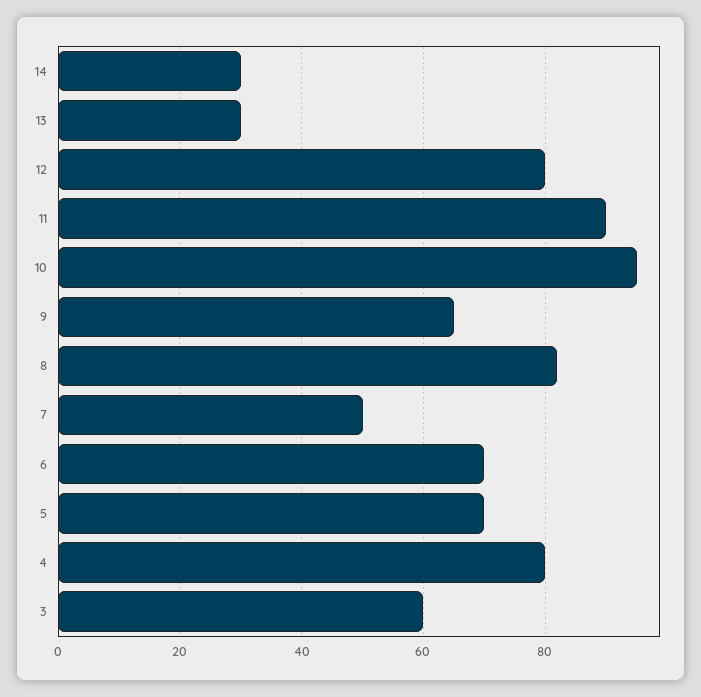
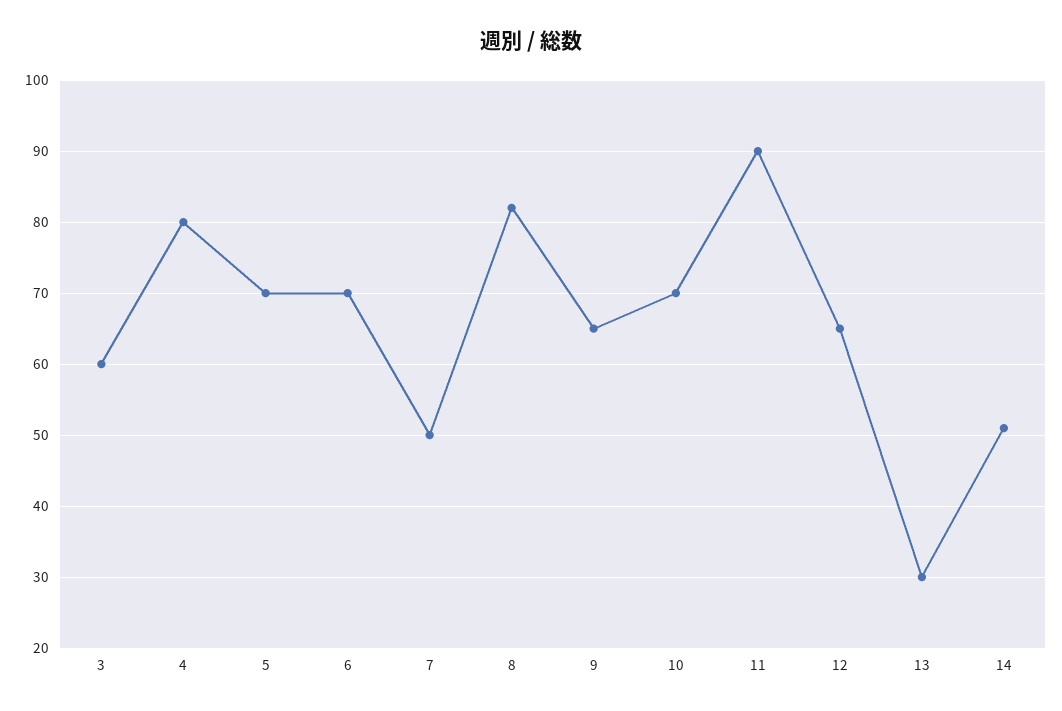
14: 30 -> 51
12: 80 -> 65
10: 95 -> 70

